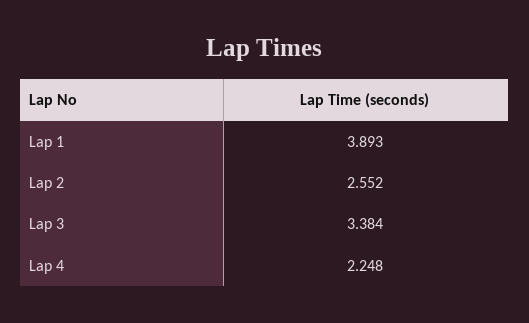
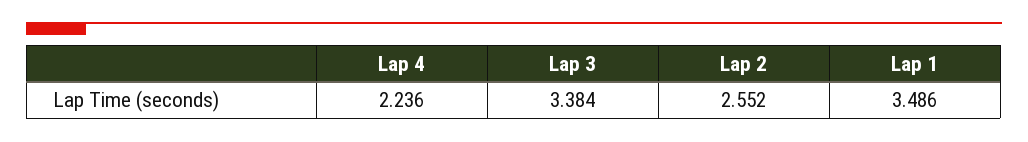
Lap 1: 3.893 -> 3.486
Lap 4: 2.248 -> 2.236

